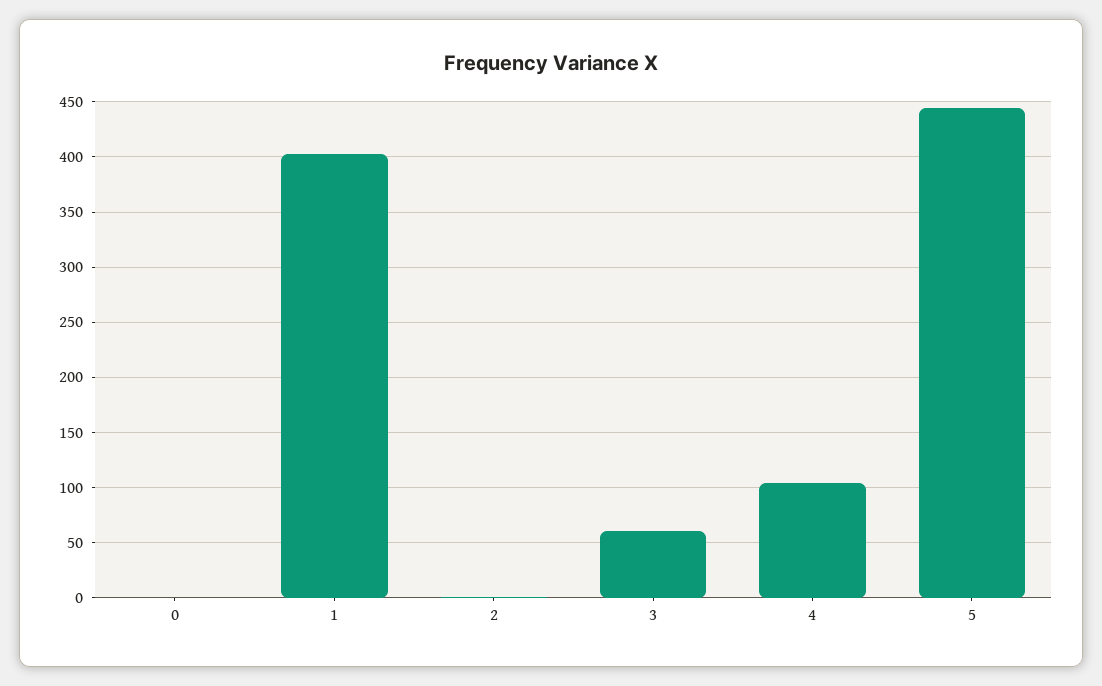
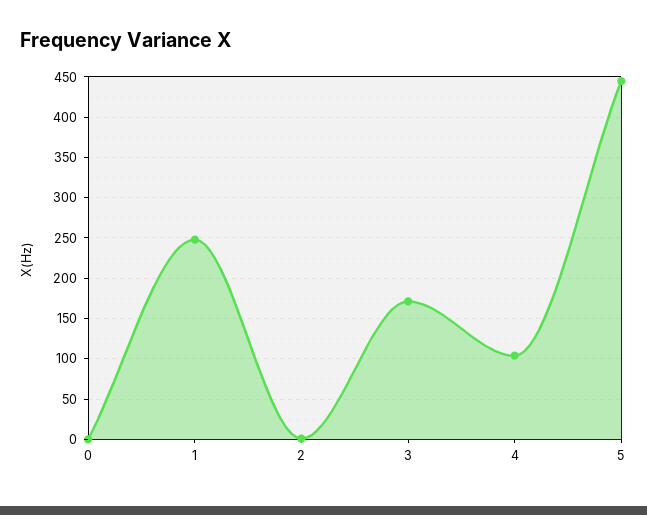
1: 400 -> 250
3: 60 -> 170

